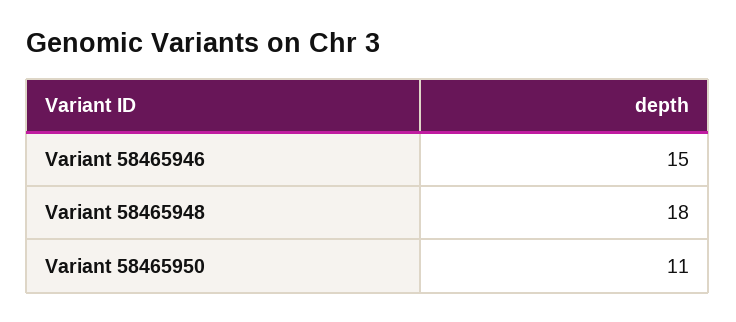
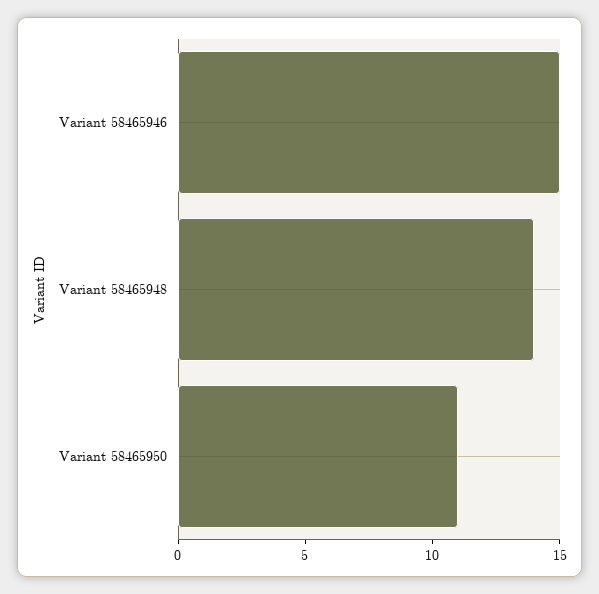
Variant 58465948: 18 -> 14

